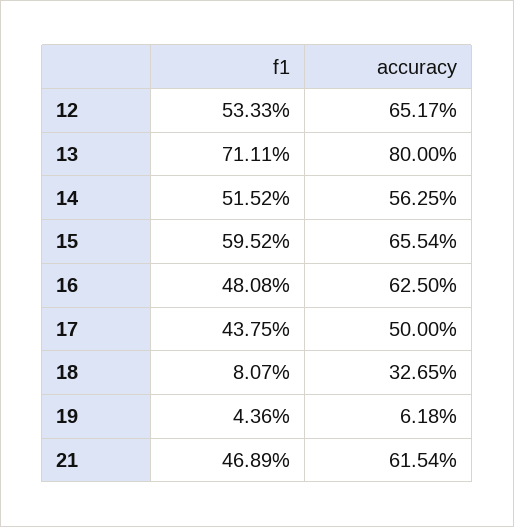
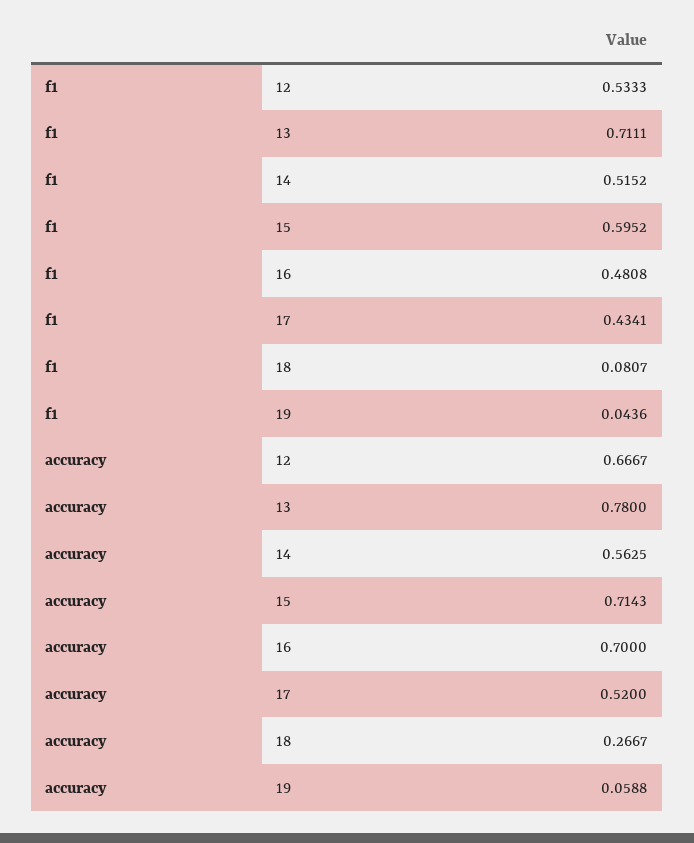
accuracy, 12: 0.6517 -> 0.6667
accuracy, 13: 0.8 -> 0.78
accuracy, 15: 0.6554 -> 0.7143
accuracy, 16: 0.625 -> 0.7
f1, 17: 0.4375 -> 0.4341
accuracy, 17: 0.5 -> 0.52
accuracy, 18: 0.3265 -> 0.2667
accuracy, 19: 0.0618 -> 0.0588
f1, 21: 0.4689 -> none
accuracy, 21: 0.6154 -> none

